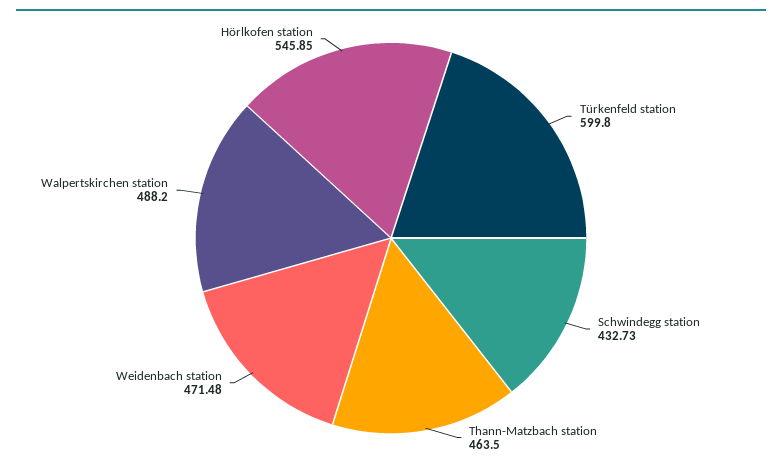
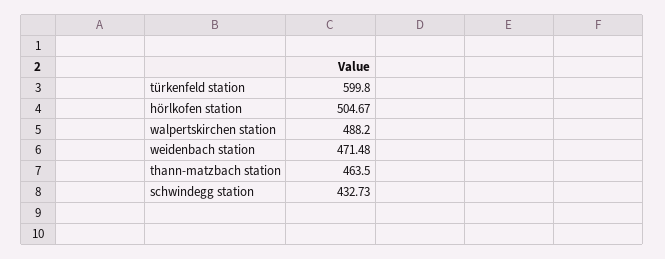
Hörlkofen station: 545.85 -> 504.67

